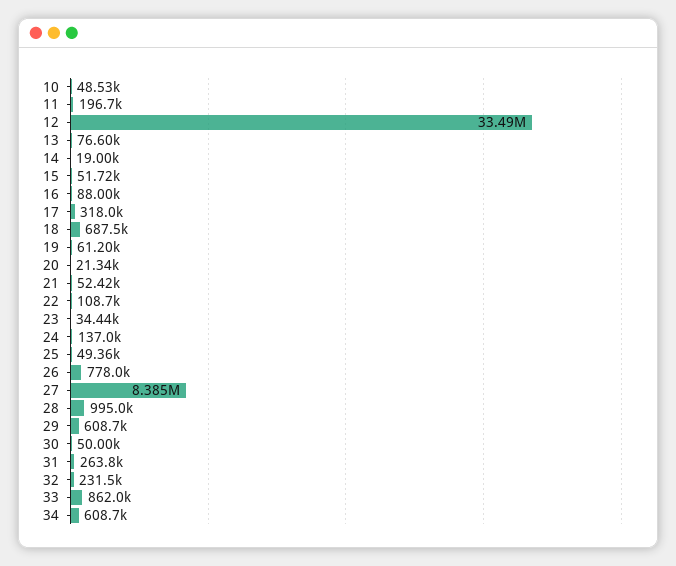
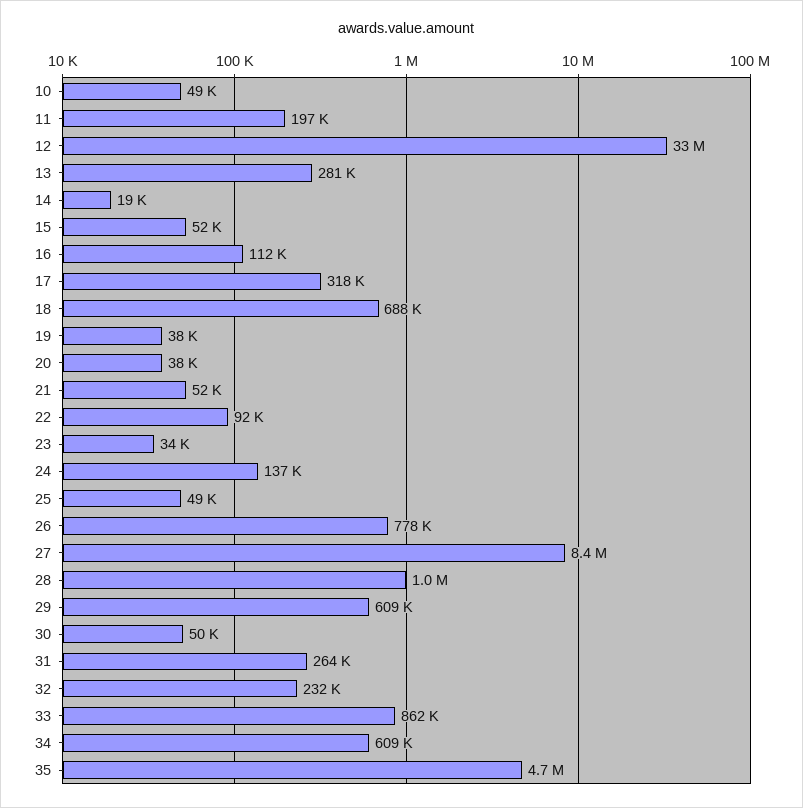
13: 76600 -> 281000
16: 88000 -> 112000
19: 61200 -> 38000
20: 21340 -> 38000
22: 108700 -> 92000
35: none -> 4700000

